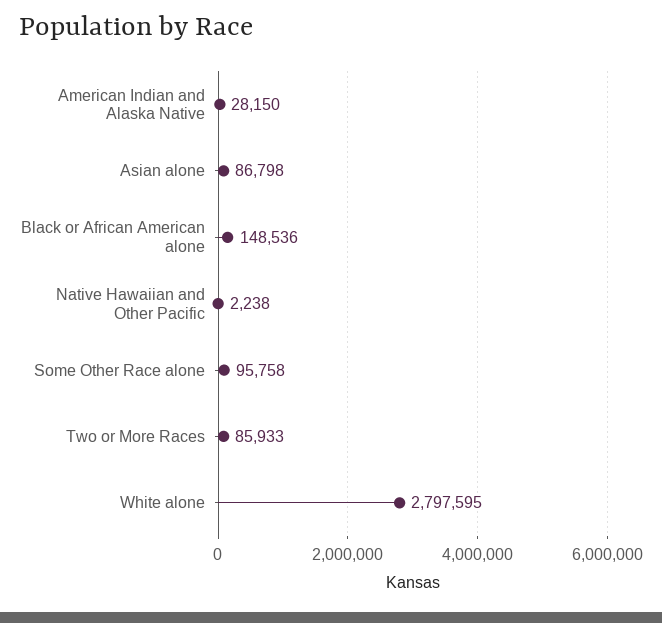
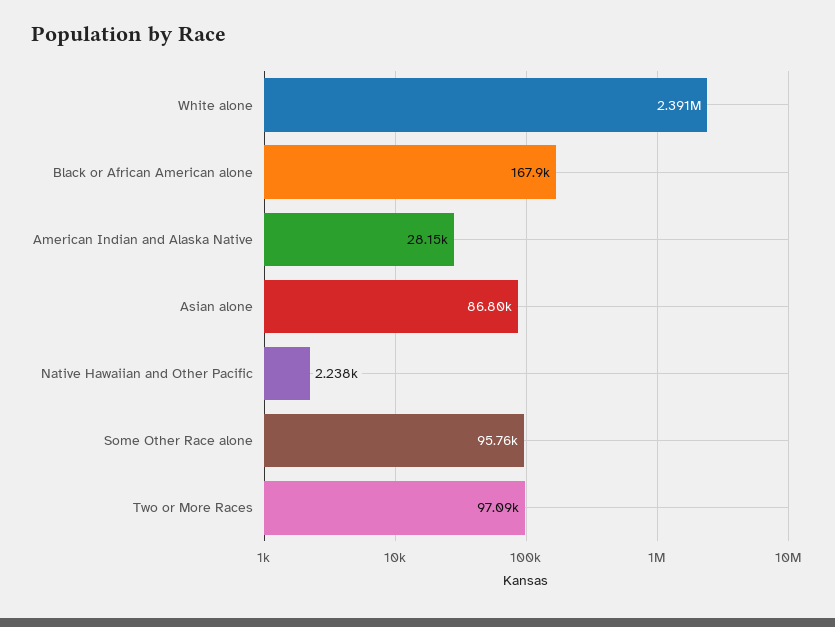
Black or African American alone: 148536 -> 167900
Two or More Races: 85933 -> 97090
White alone: 2797595 -> 2391000

